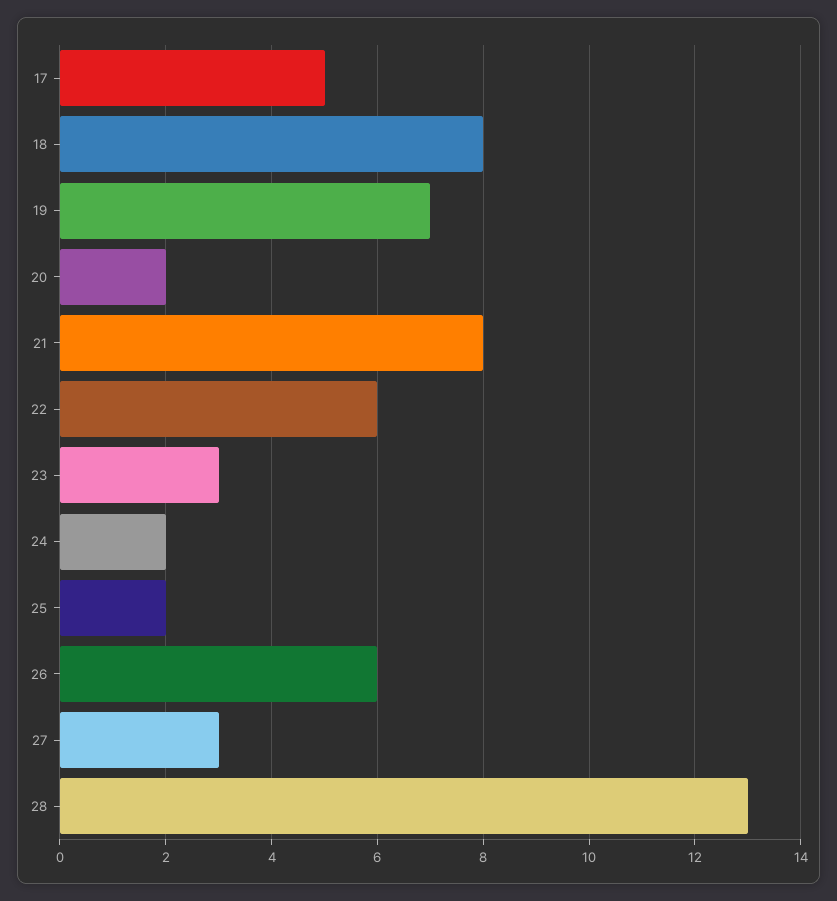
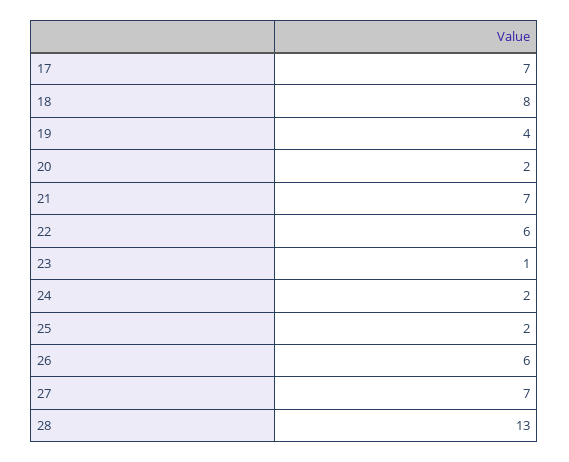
17: 5 -> 7
19: 7 -> 4
21: 8 -> 7
23: 3 -> 1
27: 3 -> 7

